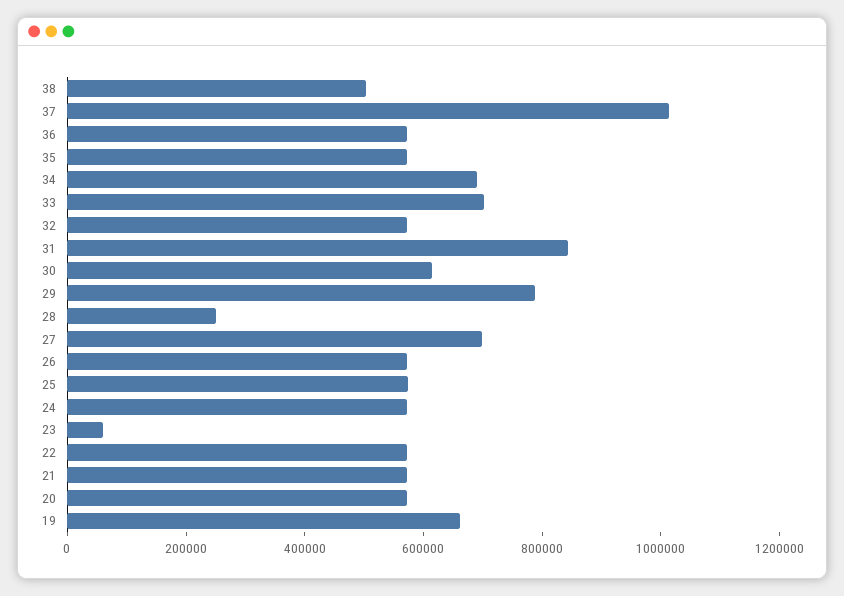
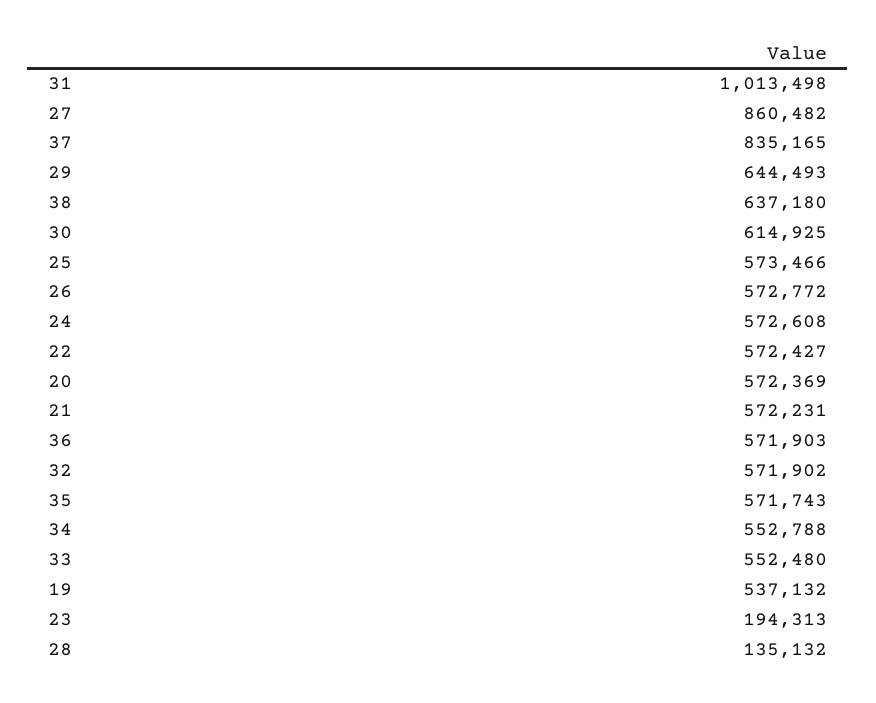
38: 500000 -> 637180
37: 1000000 -> 835165
34: 700000 -> 552788
33: 700000 -> 552480
31: 850000 -> 1013498
29: 800000 -> 644493
28: 250000 -> 135132
27: 700000 -> 860482
23: 50000 -> 194313
19: 650000 -> 537132

